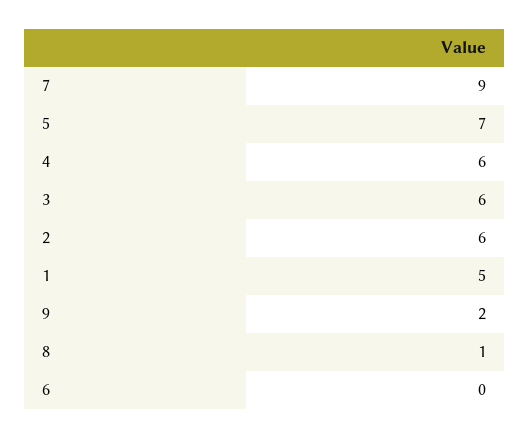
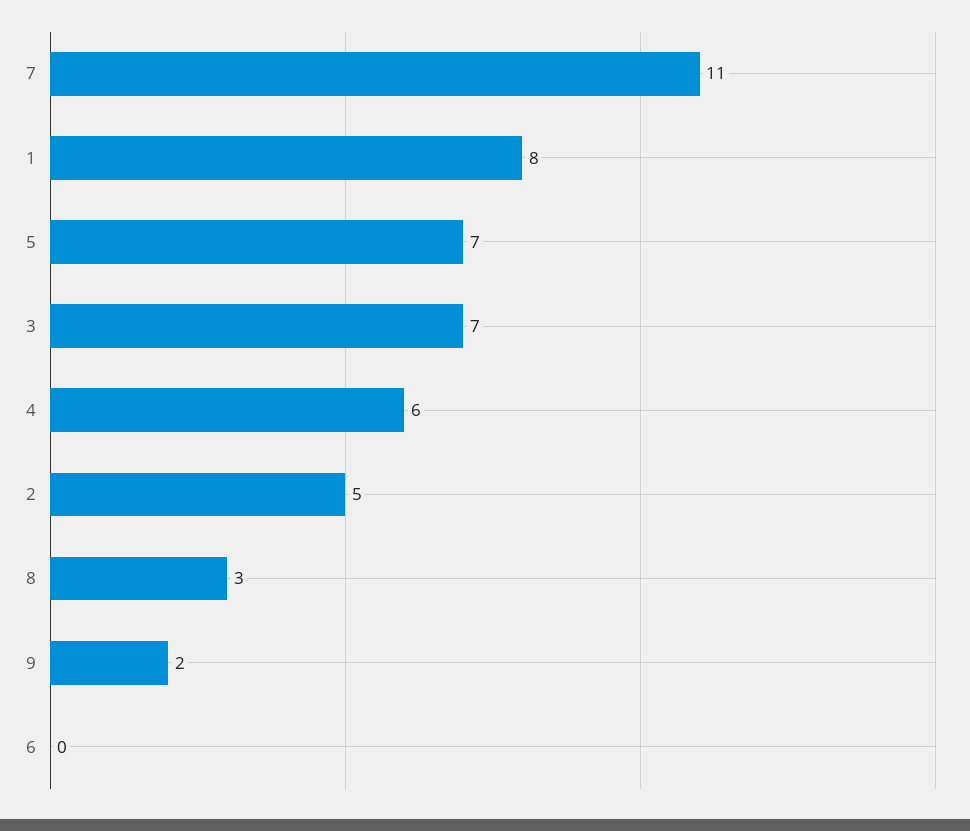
7: 9 -> 11
3: 6 -> 7
2: 6 -> 5
1: 5 -> 8
8: 1 -> 3

